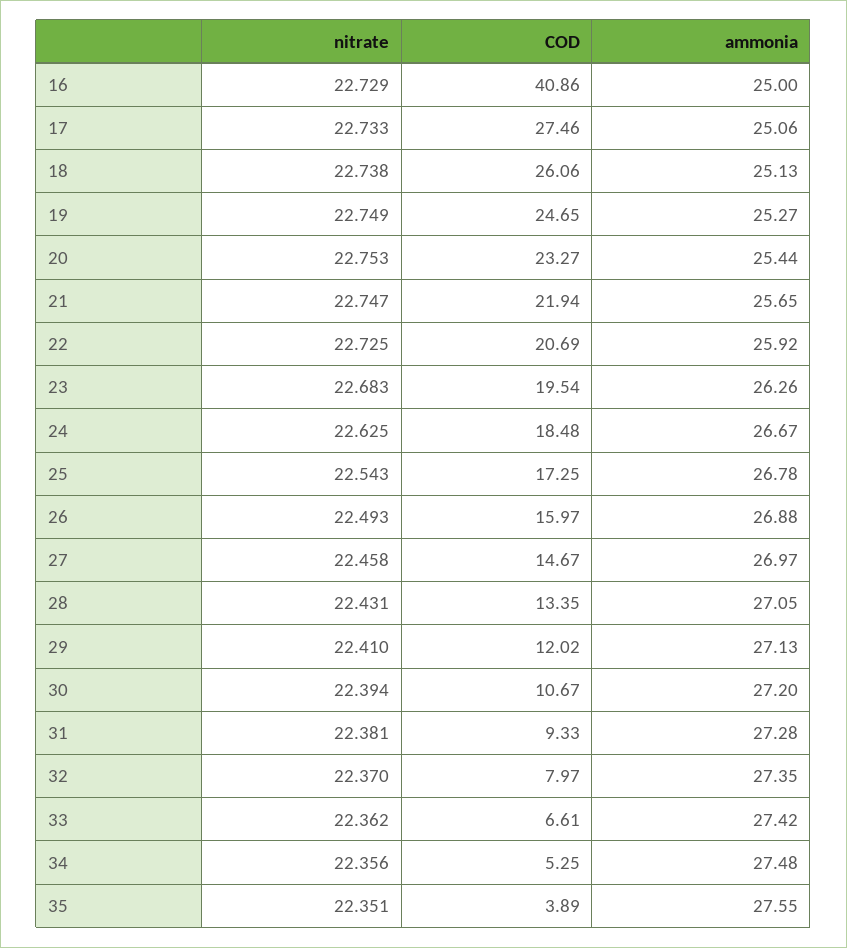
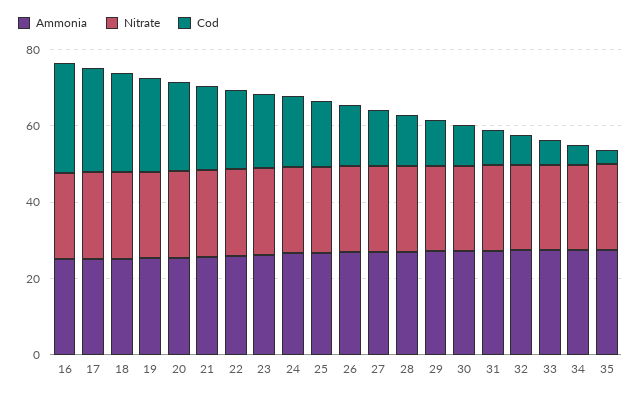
COD, 16: 40.86 -> 30

